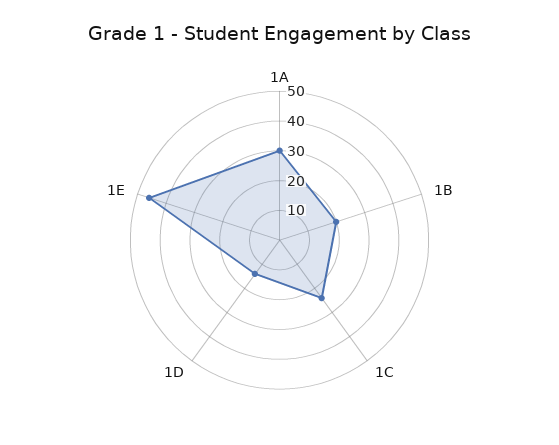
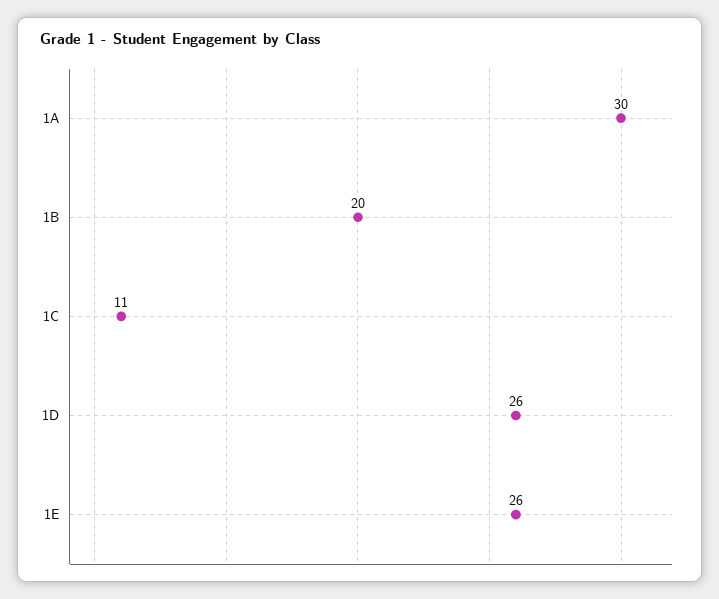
1C: 25 -> 11
1D: 15 -> 26
1E: 45 -> 26

